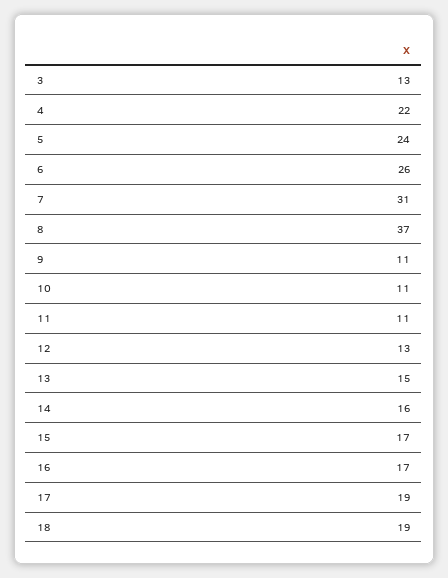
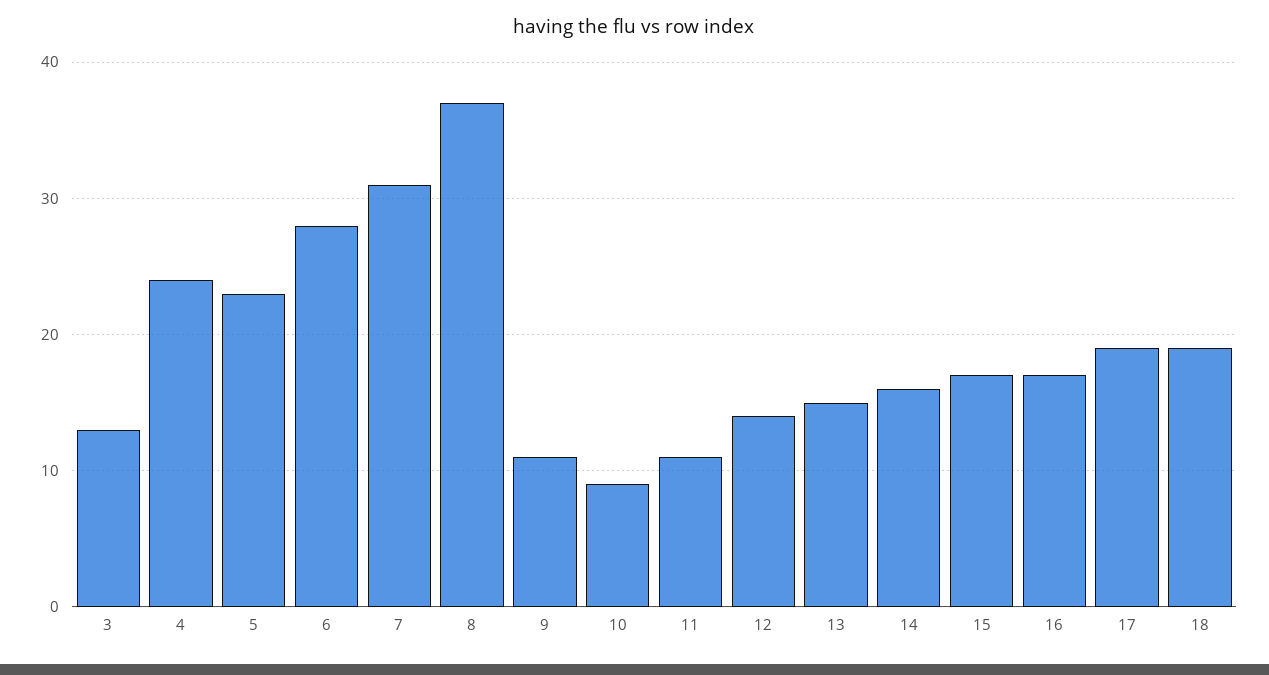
4: 22 -> 24
5: 24 -> 23
6: 26 -> 28
10: 11 -> 9
12: 13 -> 14

